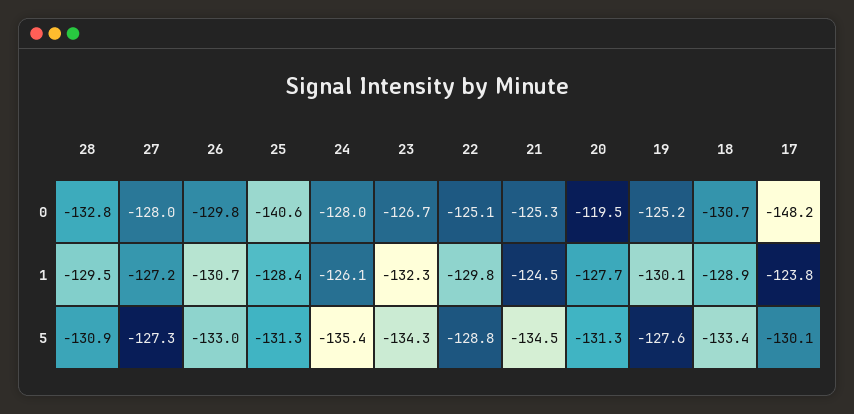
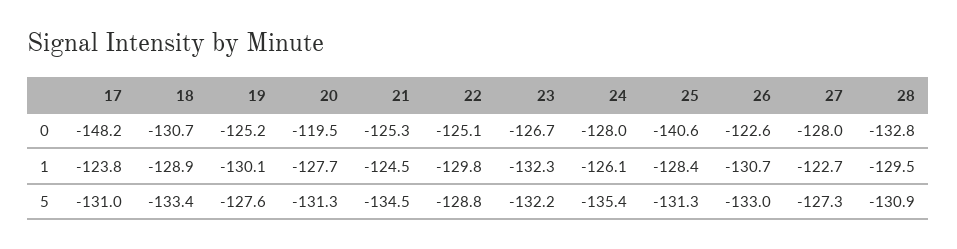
26, 0: -129.8 -> -122.6
27, 1: -127.2 -> -122.7
23, 5: -134.3 -> -132.2
17, 5: -130.1 -> -131

